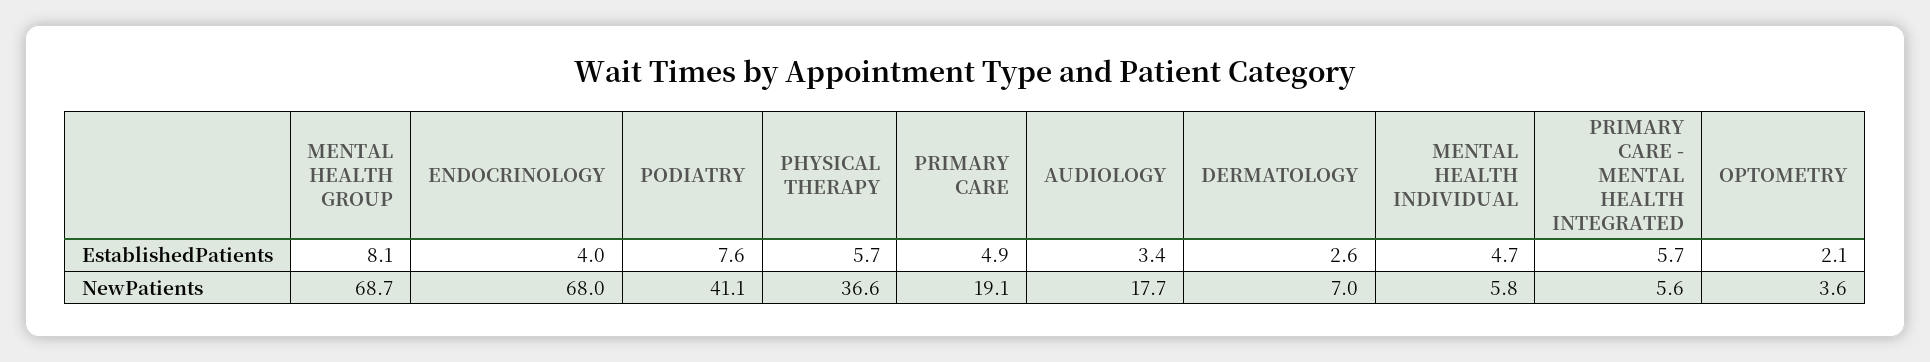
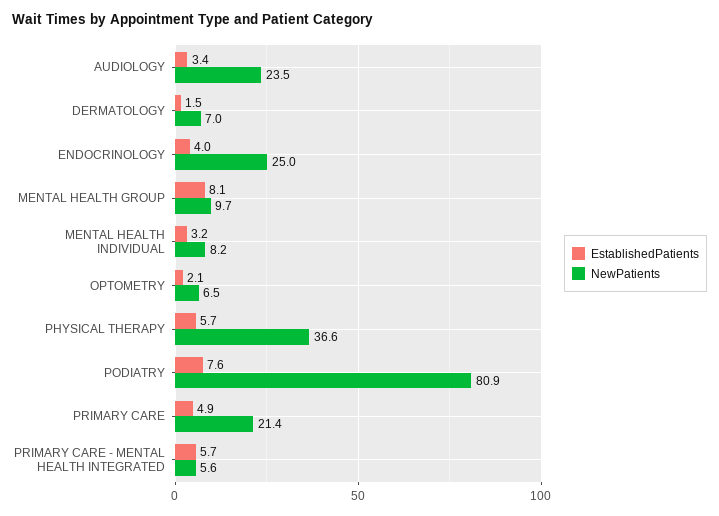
EstablishedPatients, DERMATOLOGY: 2.6 -> 1.5
EstablishedPatients, MENTAL HEALTH INDIVIDUAL: 4.7 -> 3.2
NewPatients, MENTAL HEALTH GROUP: 68.7 -> 9.7
NewPatients, ENDOCRINOLOGY: 68 -> 25
NewPatients, PODIATRY: 41.1 -> 80.9
NewPatients, PRIMARY CARE: 19.1 -> 21.4
NewPatients, AUDIOLOGY: 17.7 -> 23.5
NewPatients, MENTAL HEALTH INDIVIDUAL: 5.8 -> 8.2
NewPatients, OPTOMETRY: 3.6 -> 6.5

